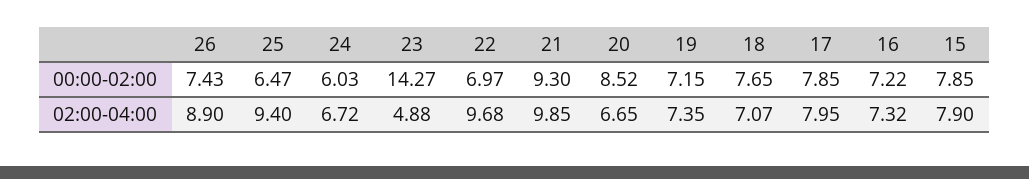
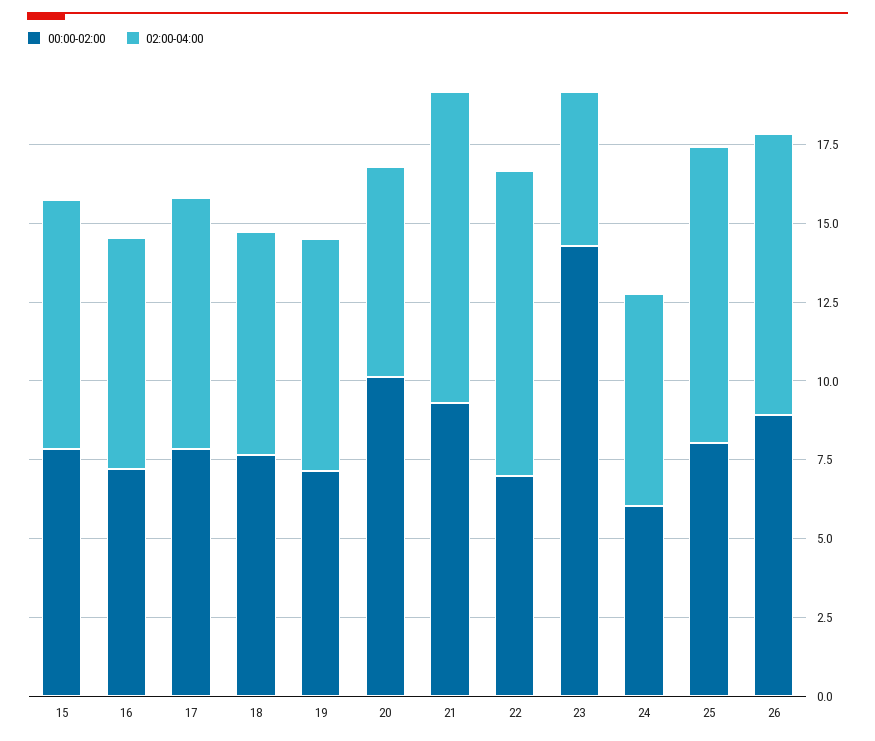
00:00-02:00, 26: 7.43 -> 9
00:00-02:00, 25: 6.47 -> 8
00:00-02:00, 20: 8.52 -> 10

